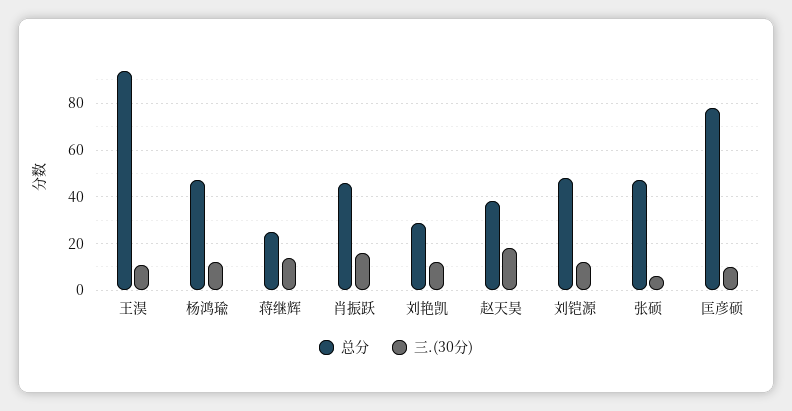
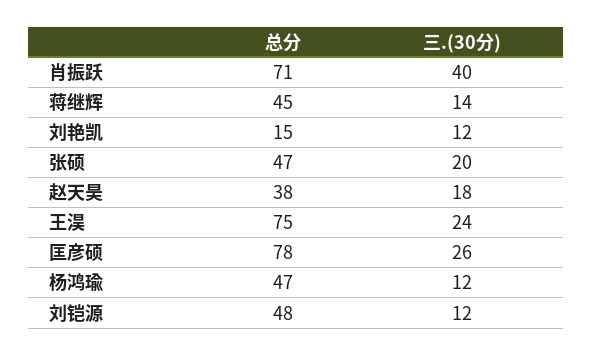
总分, 王淏: 95 -> 75
三.(30分), 王淏: 10 -> 24
总分, 蒋继辉: 25 -> 45
总分, 肖振跃: 45 -> 71
三.(30分), 肖振跃: 15 -> 40
总分, 刘艳凯: 30 -> 15
三.(30分), 张硕: 5 -> 20
三.(30分), 匡彦硕: 10 -> 26

